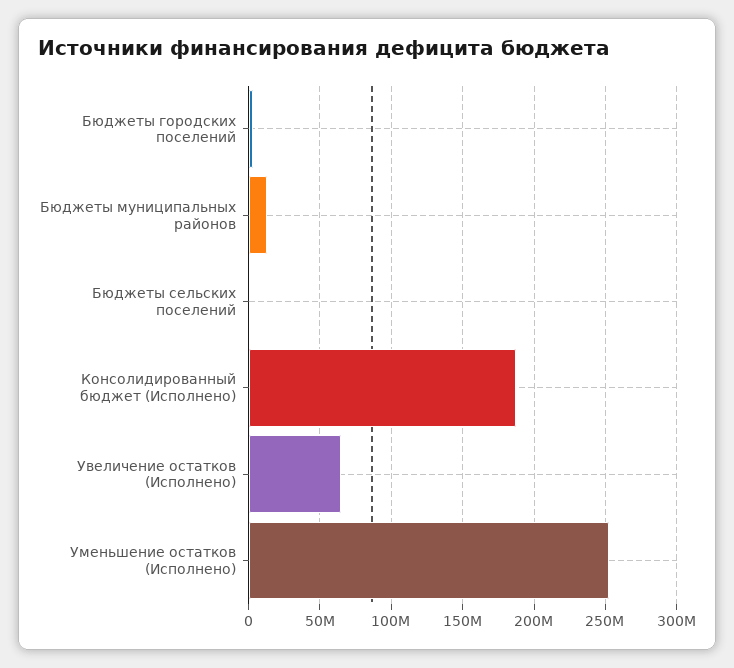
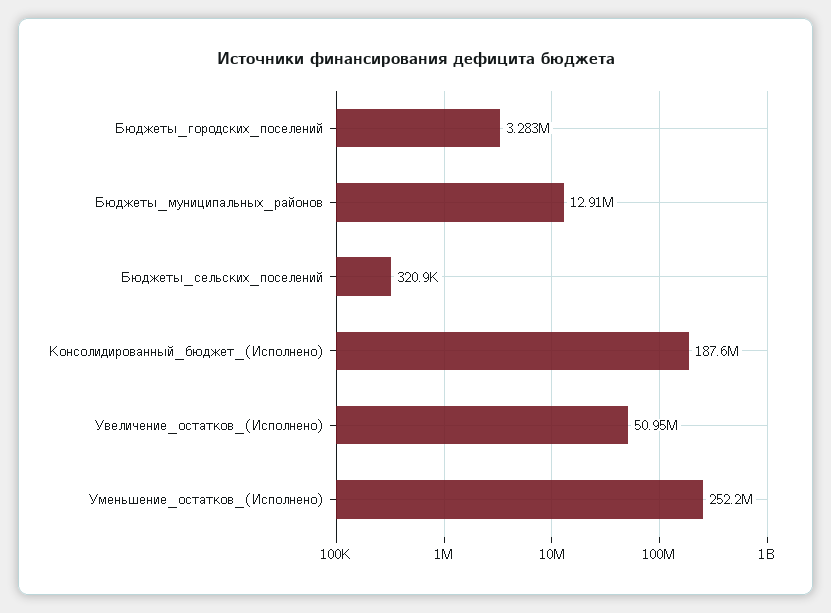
Увеличение остатков (Исполнено): 65000000 -> 50950000

